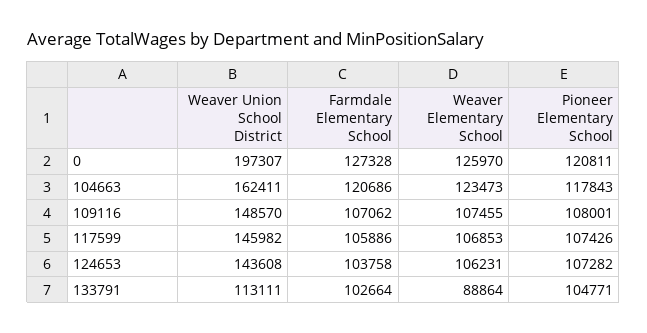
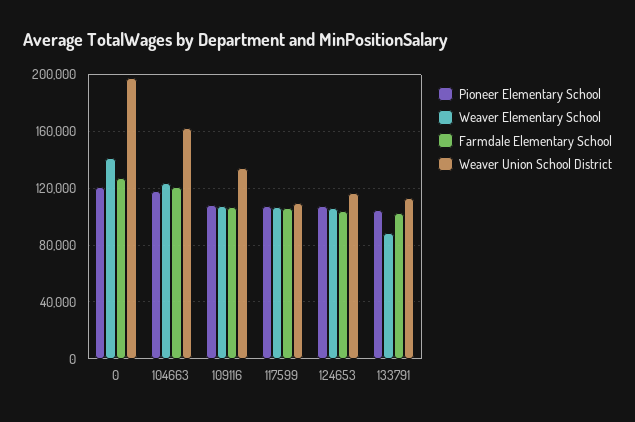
Weaver Elementary School, 0: 125970 -> 140000
Weaver Union School District, 109116: 148570 -> 135000
Weaver Union School District, 117599: 145982 -> 110000
Weaver Union School District, 124653: 143608 -> 115000

